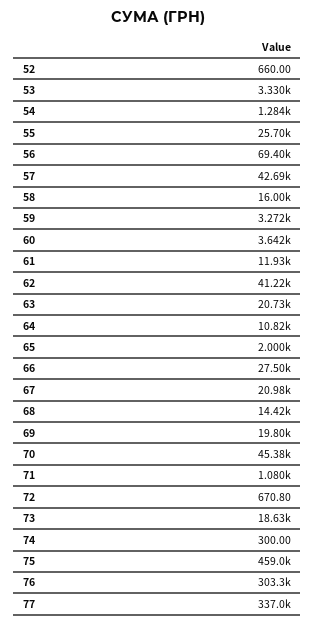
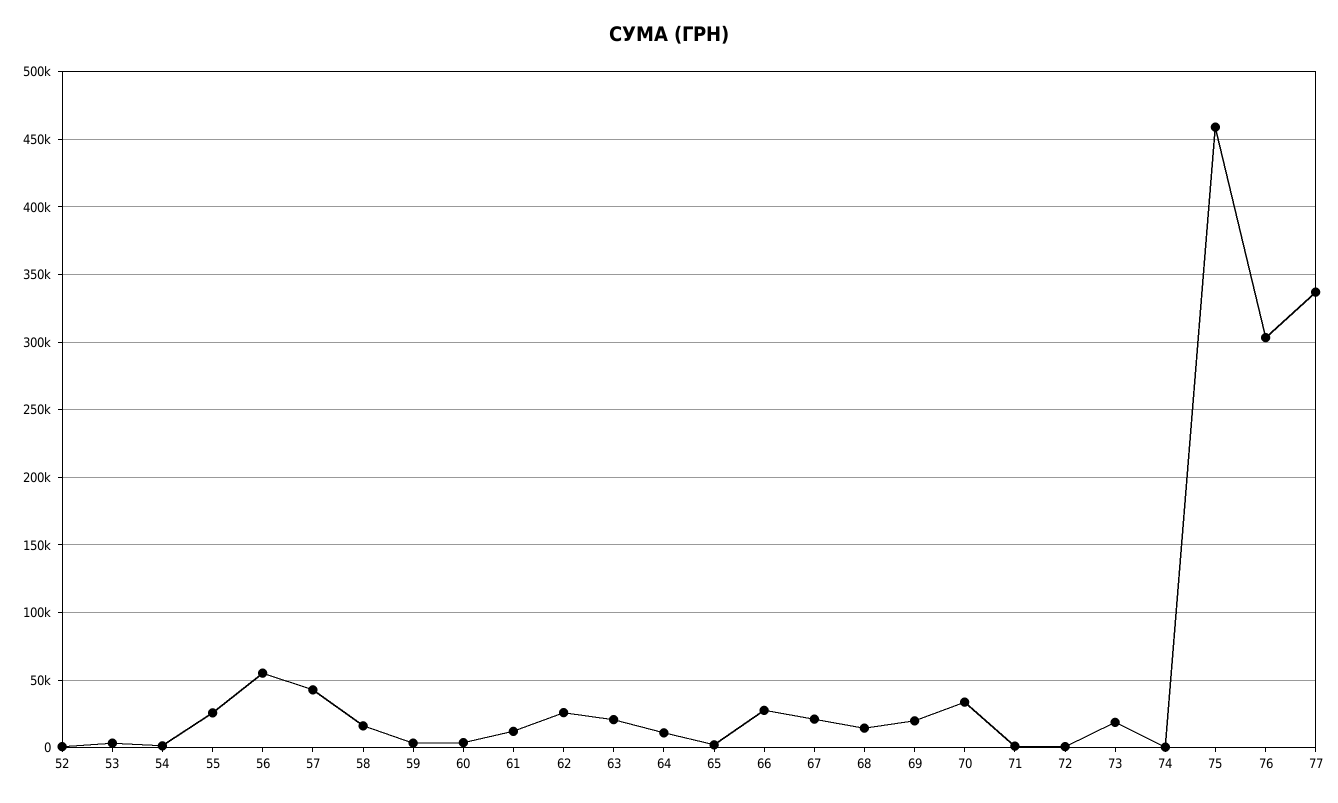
56: 69400 -> 55000
62: 41220 -> 25000
70: 45380 -> 35000

